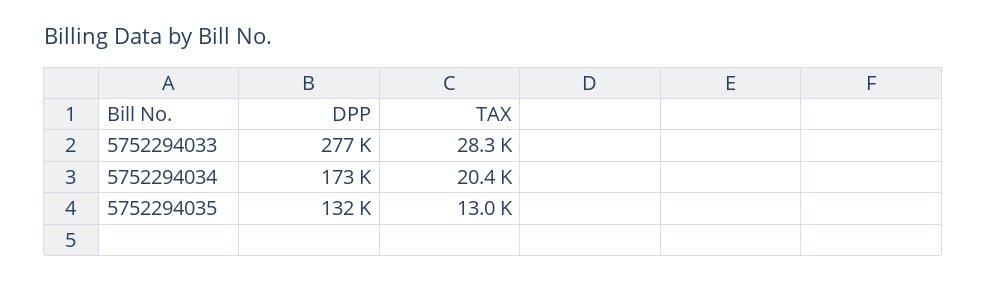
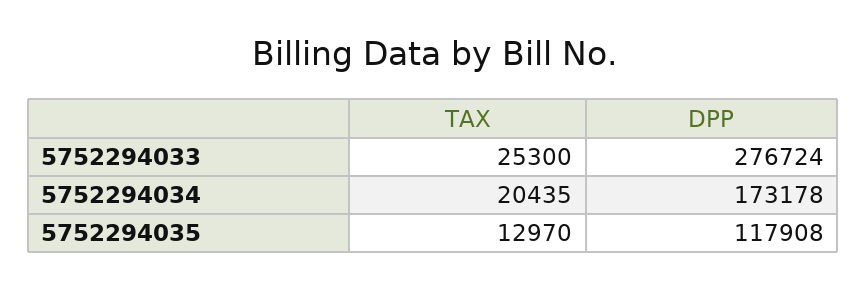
TAX, 5752294033: 28300 -> 25300
DPP, 5752294035: 132000 -> 117908

